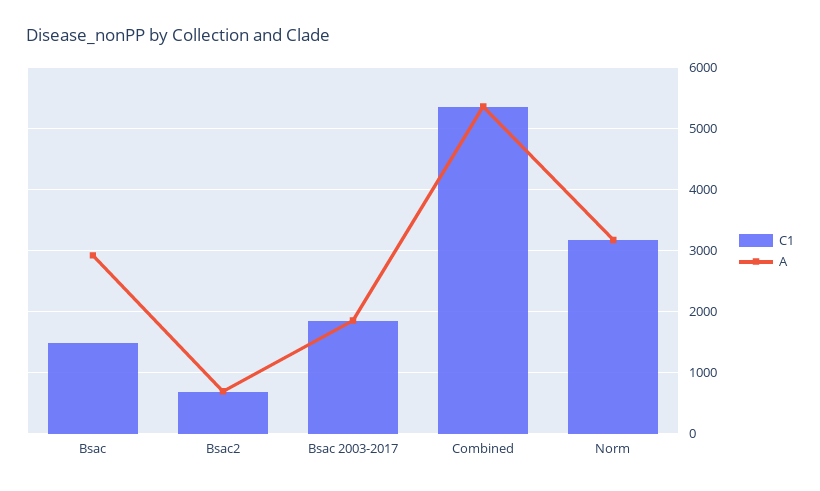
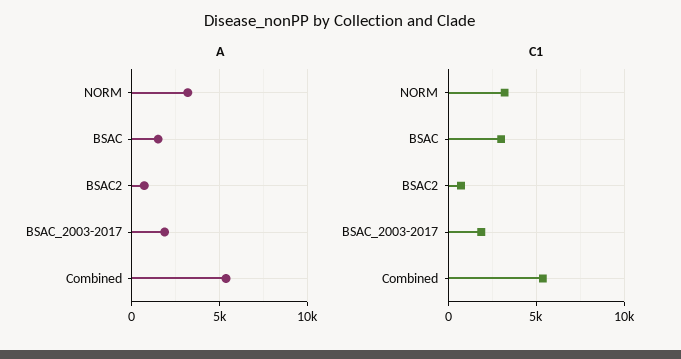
C1, Bsac: 1500 -> 3000
A, Bsac: 2900 -> 1500

